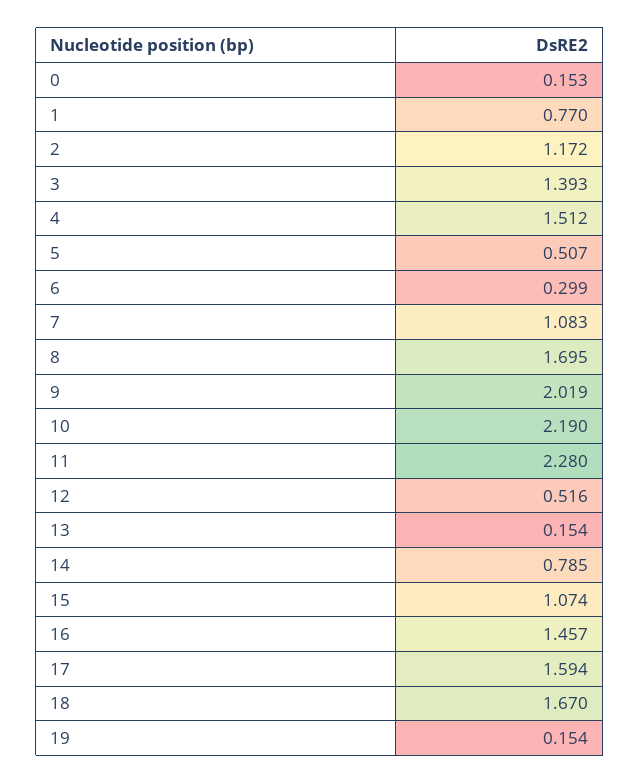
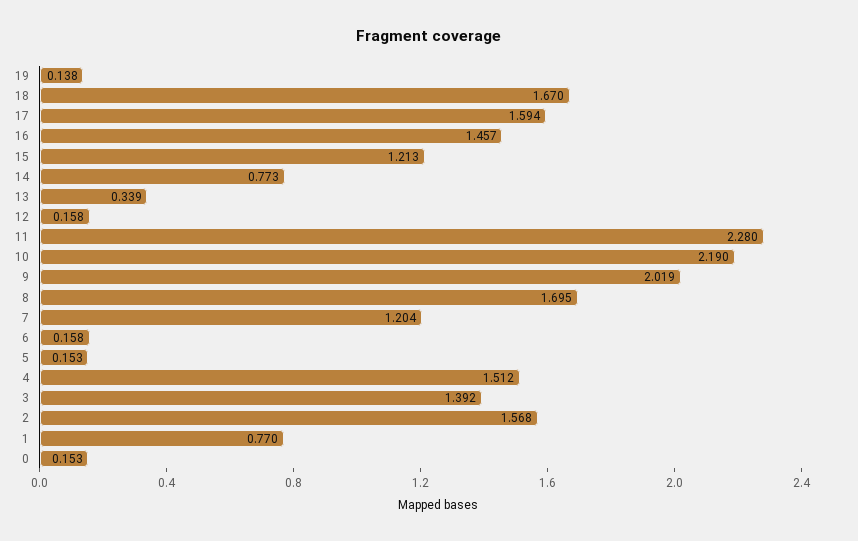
2: 1.172 -> 1.568
3: 1.393 -> 1.392
5: 0.507 -> 0.153
6: 0.299 -> 0.158
7: 1.083 -> 1.204
12: 0.516 -> 0.158
13: 0.154 -> 0.339
14: 0.785 -> 0.773
15: 1.074 -> 1.213
19: 0.154 -> 0.138

